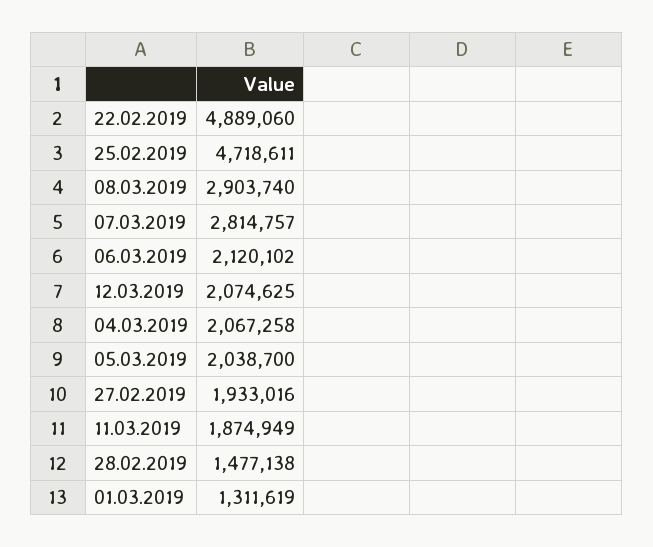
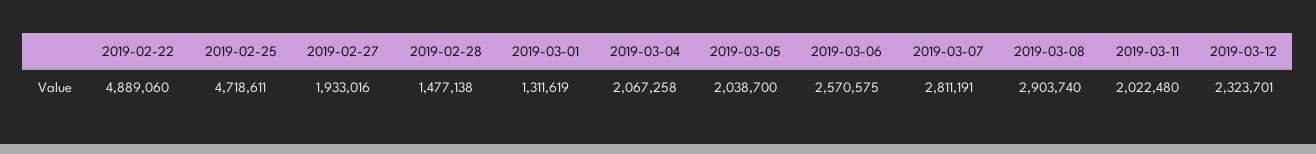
07.03.2019: 2814757 -> 2811191
06.03.2019: 2120102 -> 2570575
12.03.2019: 2074625 -> 2323701
11.03.2019: 1874949 -> 2022480

